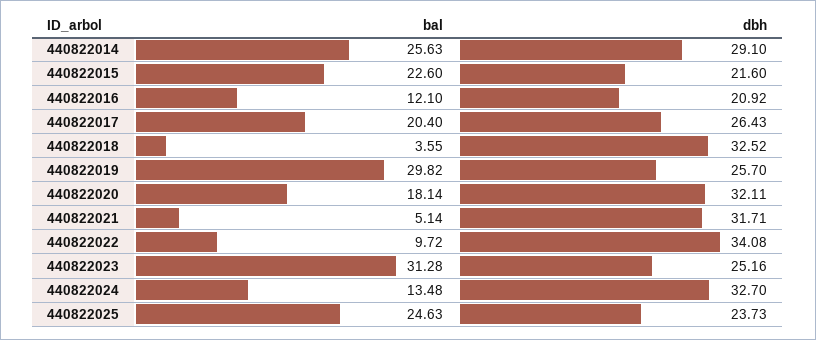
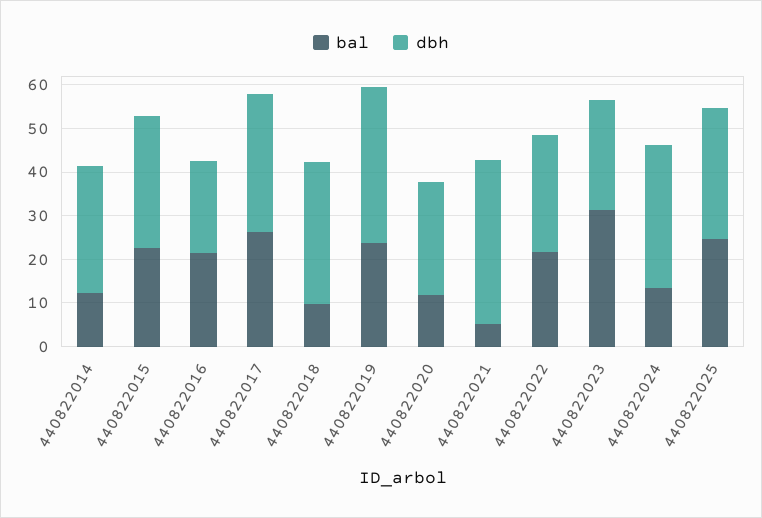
bal, 440822014: 25.63 -> 12
dbh, 440822015: 21.6 -> 30
bal, 440822016: 12.1 -> 22
bal, 440822017: 20.4 -> 26
dbh, 440822017: 26.43 -> 32
bal, 440822018: 3.55 -> 10
bal, 440822019: 29.82 -> 24
dbh, 440822019: 25.7 -> 36
bal, 440822020: 18.14 -> 12
dbh, 440822020: 32.11 -> 26
dbh, 440822021: 31.71 -> 38
bal, 440822022: 9.72 -> 22
dbh, 440822022: 34.08 -> 26
dbh, 440822025: 23.73 -> 30

